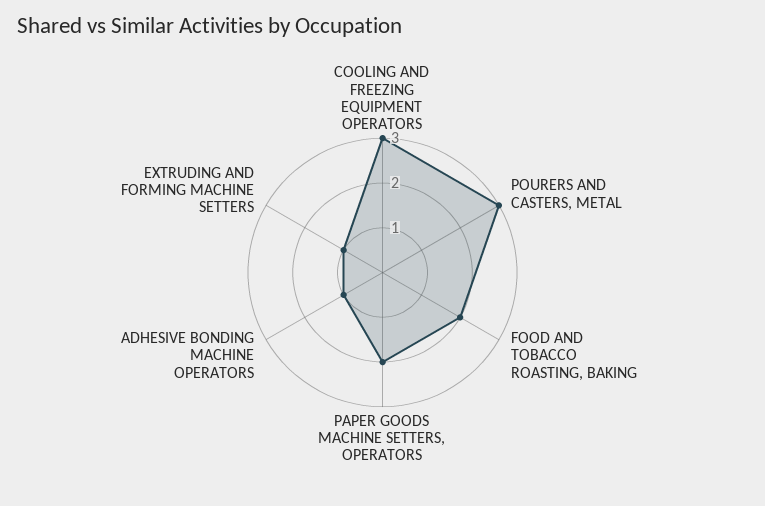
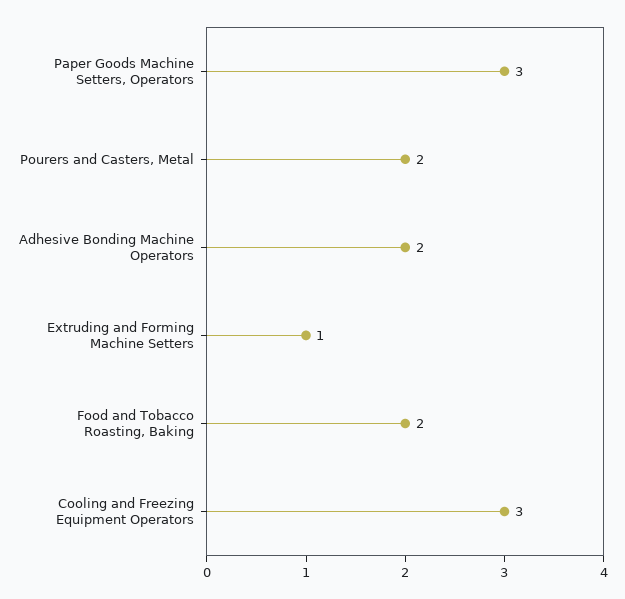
POURERS AND CASTERS, METAL: 3 -> 2
PAPER GOODS MACHINE SETTERS, OPERATORS: 2 -> 3
ADHESIVE BONDING MACHINE OPERATORS: 1 -> 2

